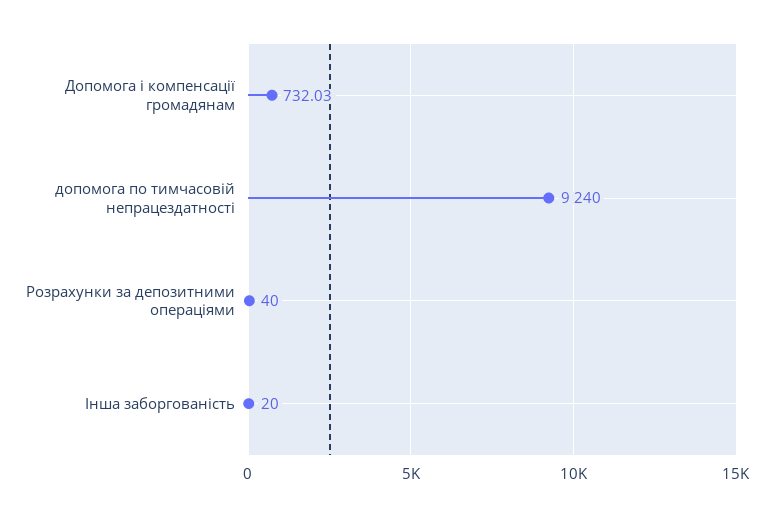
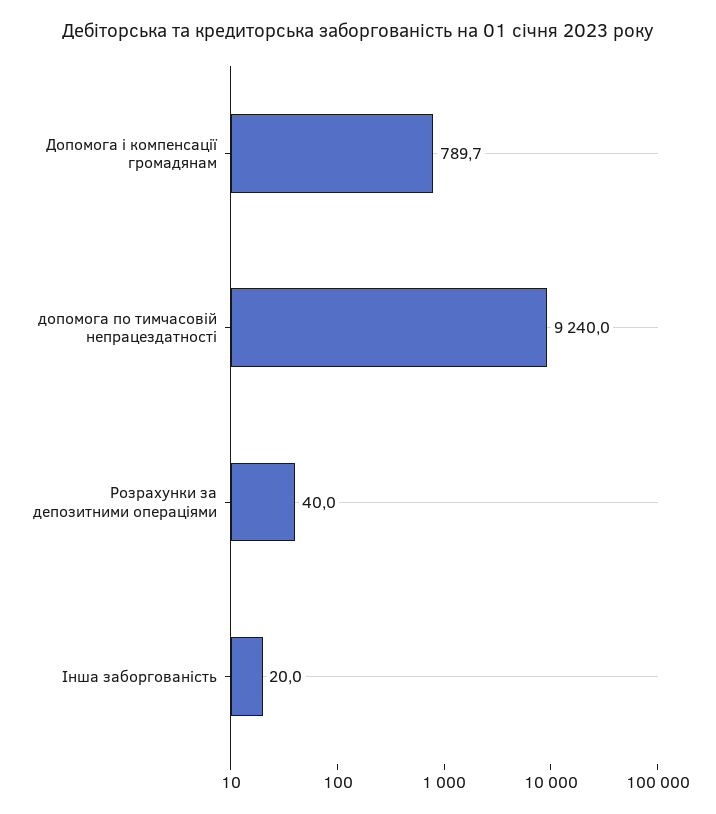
Допомога і компенсації громадянам: 732.03 -> 789.7

